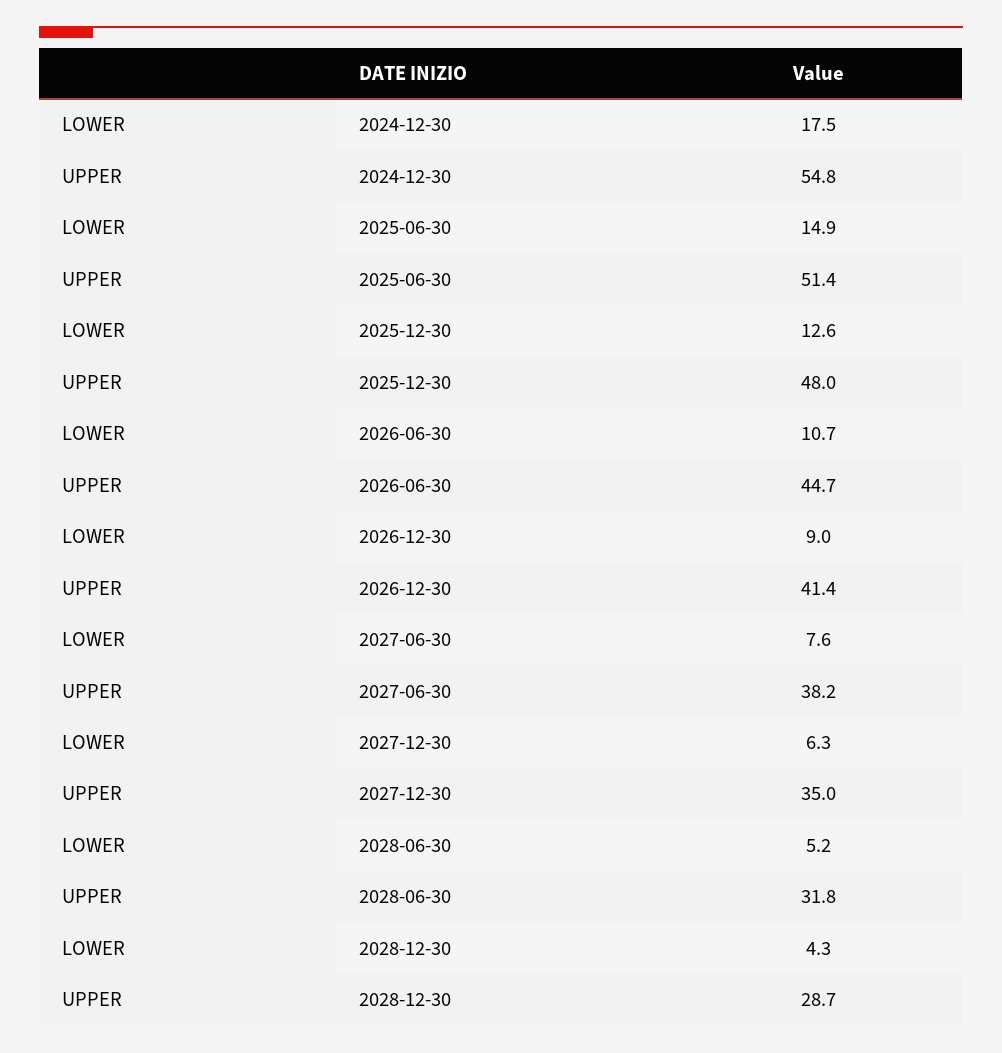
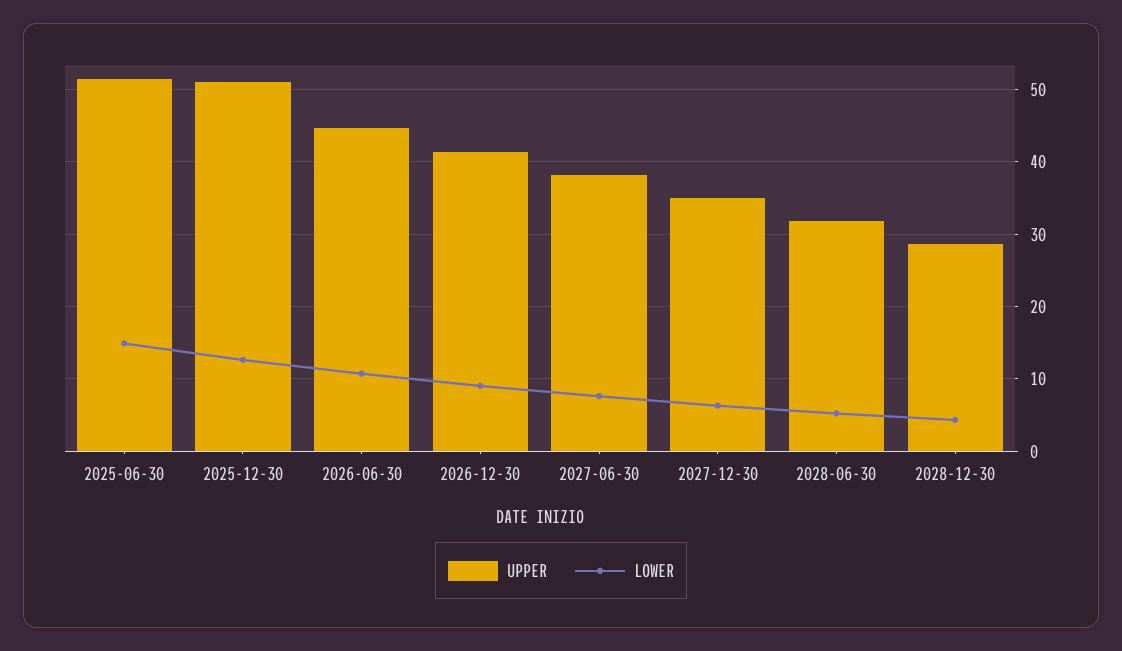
LOWER, 2024-12-30: 17.5 -> none
UPPER, 2024-12-30: 54.8 -> none
UPPER, 2025-12-30: 48 -> 51

